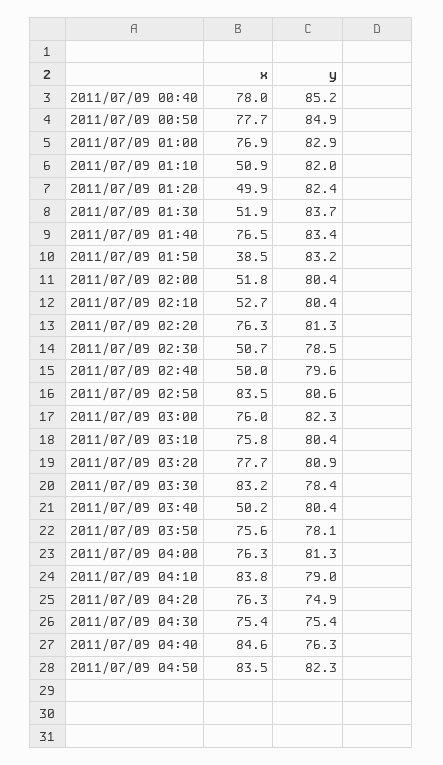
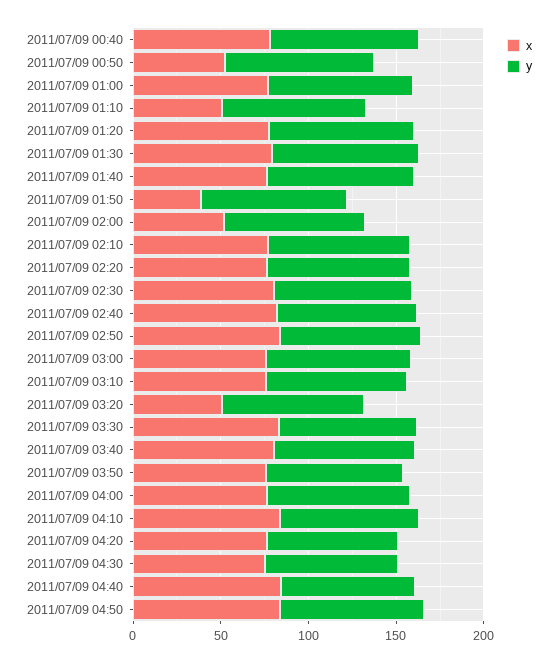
x, 2011/07/09 00:50: 77.7 -> 50
x, 2011/07/09 01:20: 49.9 -> 80
x, 2011/07/09 01:30: 51.9 -> 80
x, 2011/07/09 02:10: 52.7 -> 80
x, 2011/07/09 02:30: 50.7 -> 80
x, 2011/07/09 02:40: 50 -> 80
x, 2011/07/09 03:20: 77.7 -> 50
x, 2011/07/09 03:40: 50.2 -> 80

